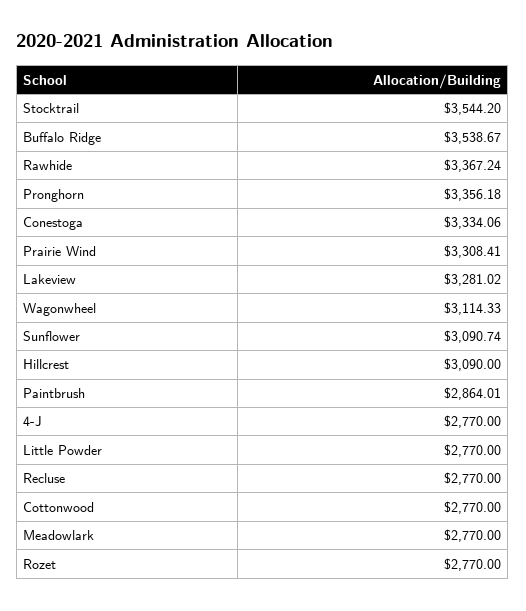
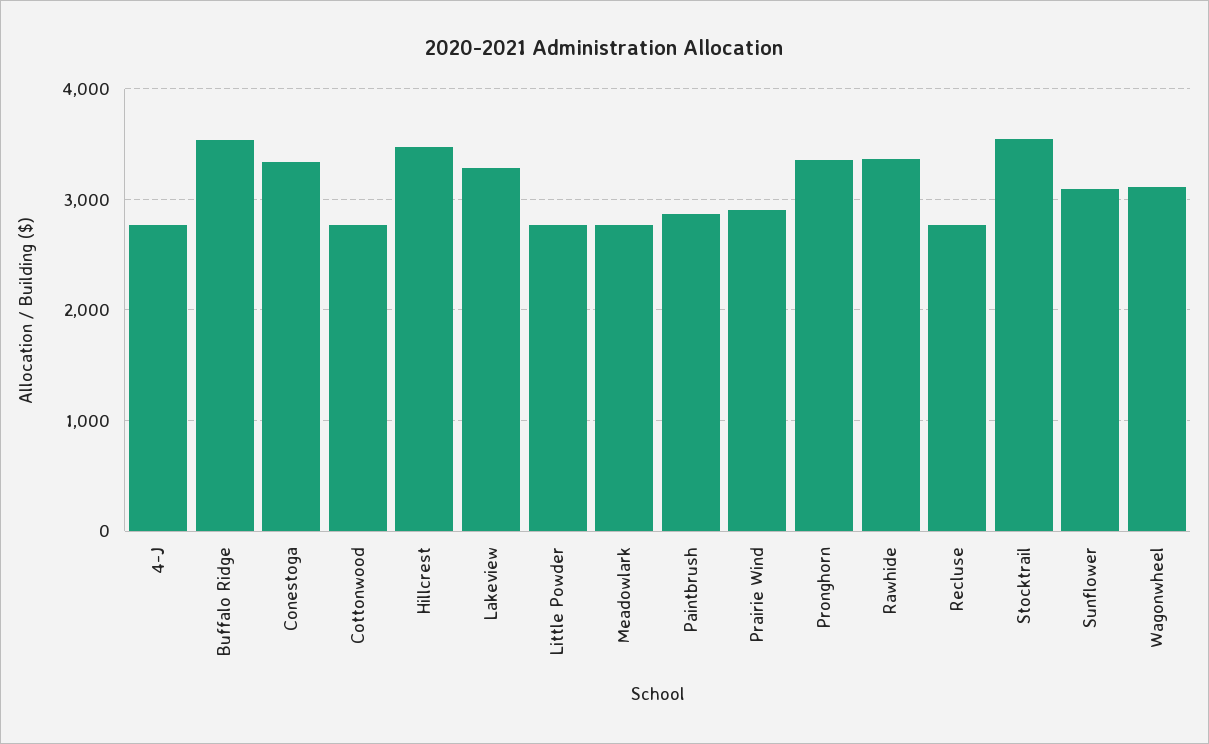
Prairie Wind: 3308.41 -> 2900
Hillcrest: 3090 -> 3500
Rozet: 2770 -> none

